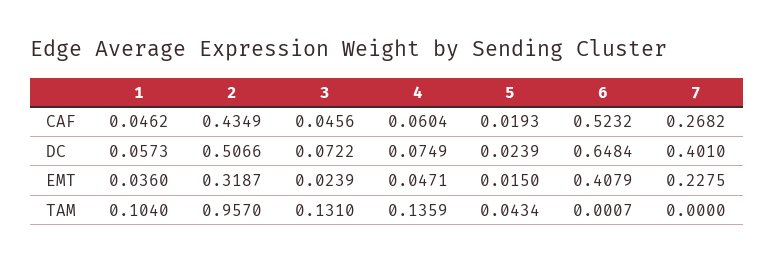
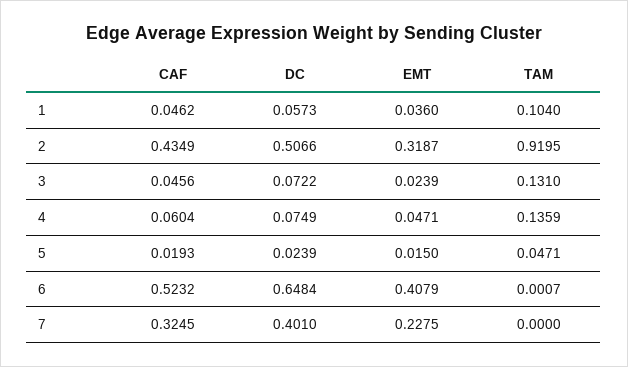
7, CAF: 0.2682 -> 0.3245
2, TAM: 0.957 -> 0.9195
5, TAM: 0.0434 -> 0.0471

